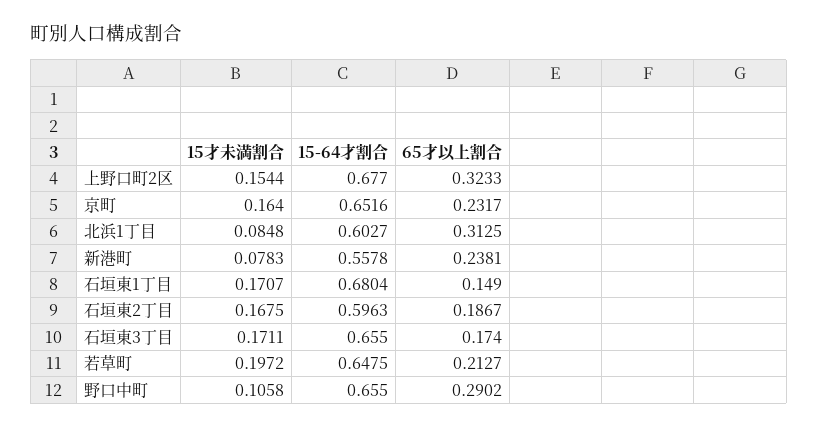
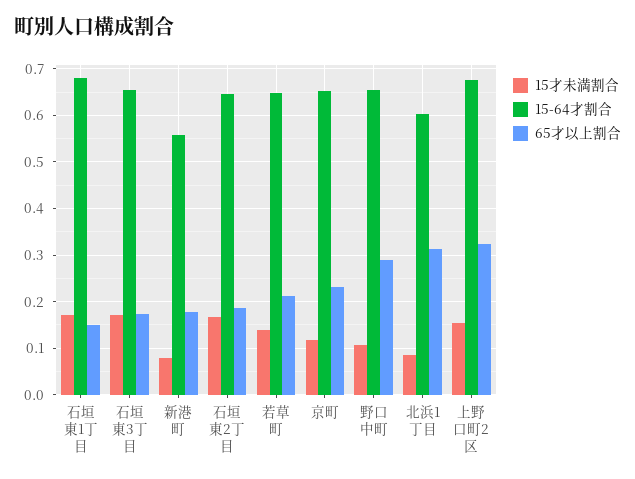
15才未満割合, 京町: 0.164 -> 0.12
65才以上割合, 新港町: 0.2381 -> 0.18
15-64才割合, 石垣東2丁目: 0.5963 -> 0.64
15才未満割合, 若草町: 0.1972 -> 0.14

